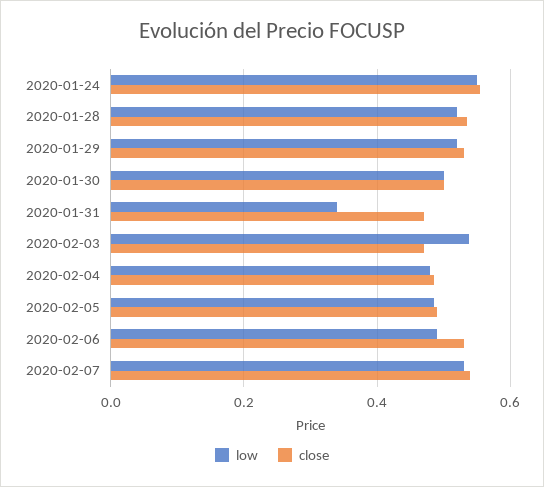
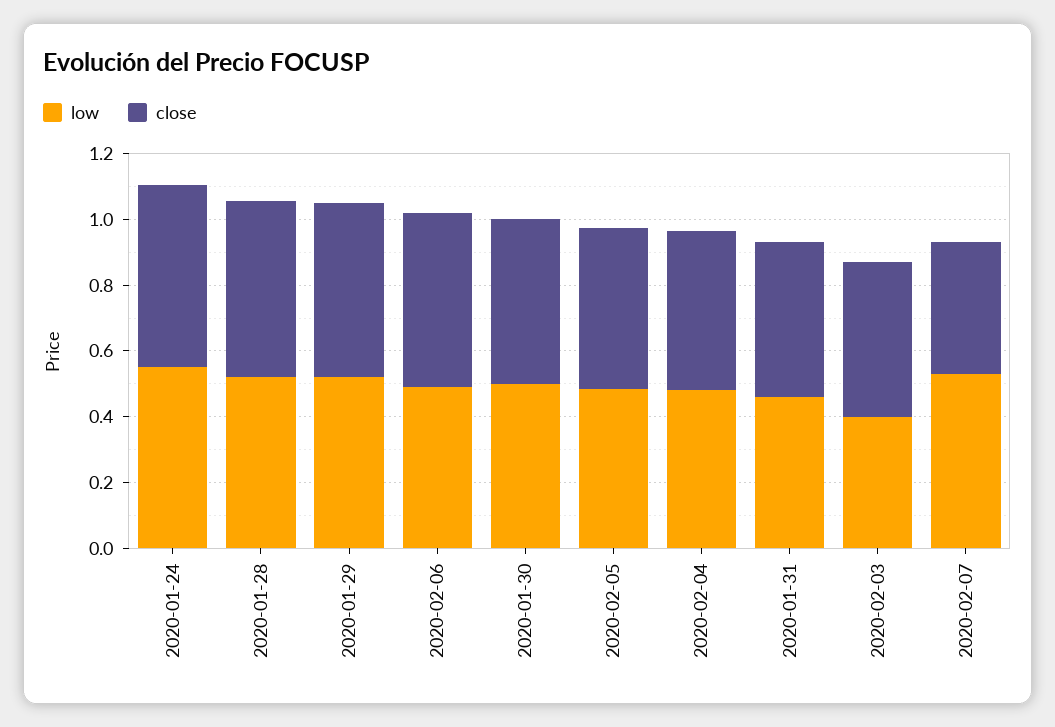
low, 2020-01-31: 0.34 -> 0.45
low, 2020-02-03: 0.54 -> 0.4
close, 2020-02-07: 0.54 -> 0.4

